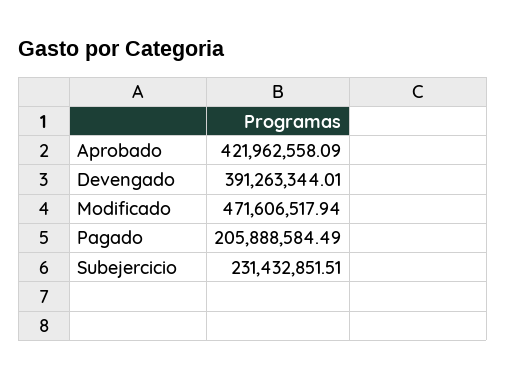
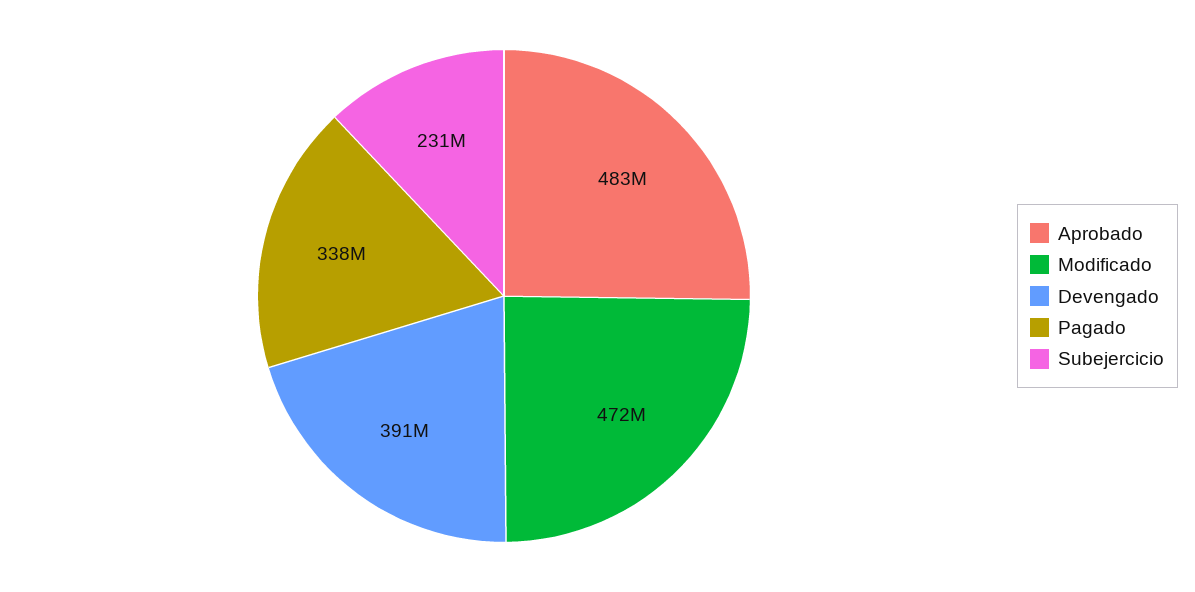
Aprobado: 421962558.09 -> 483000000
Pagado: 205888584.49 -> 338000000

